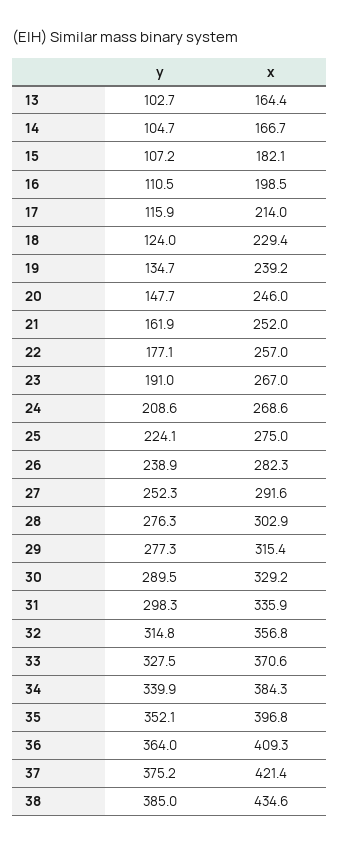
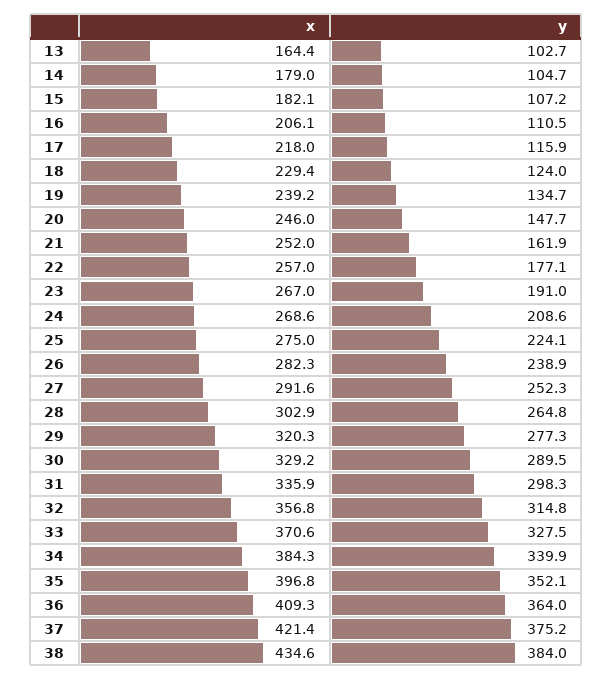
x, 14: 166.7 -> 179
x, 16: 198.5 -> 206.1
x, 17: 214 -> 218
y, 28: 276.3 -> 264.8
x, 29: 315.4 -> 320.3
y, 38: 385 -> 384

